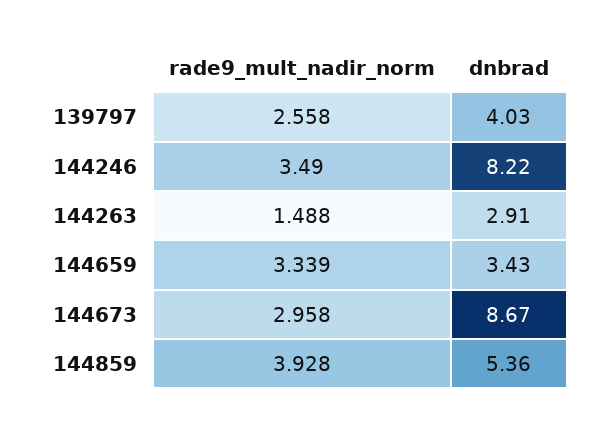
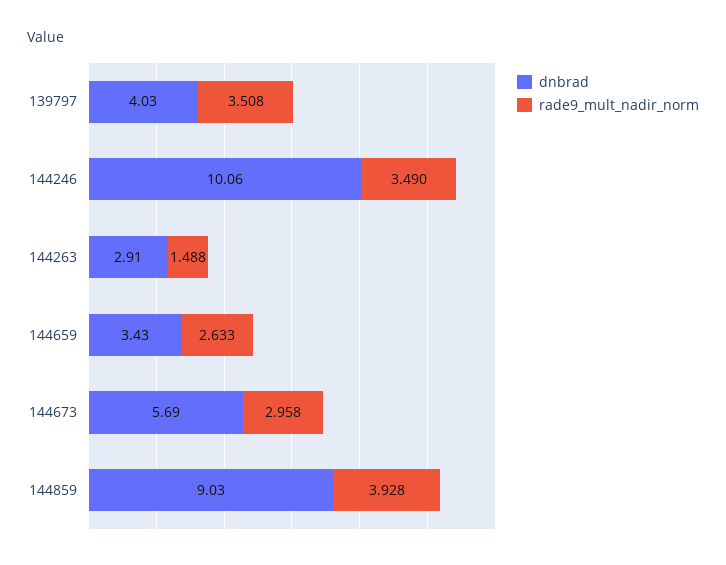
rade9_mult_nadir_norm, 139797: 2.558 -> 3.508
dnbrad, 144246: 8.22 -> 10.06
rade9_mult_nadir_norm, 144659: 3.339 -> 2.633
dnbrad, 144673: 8.67 -> 5.69
dnbrad, 144859: 5.36 -> 9.03

